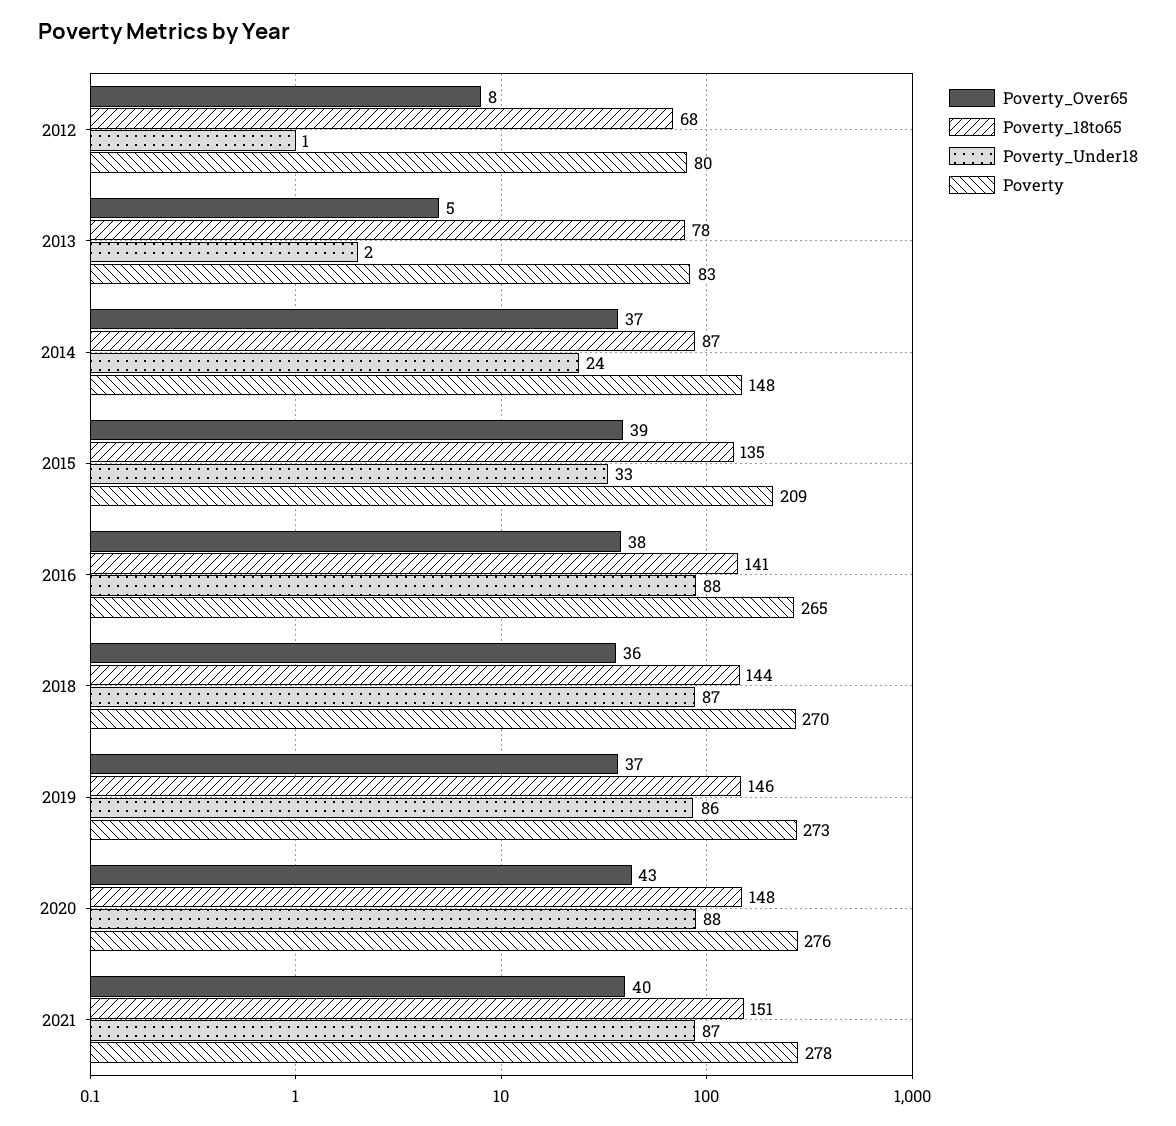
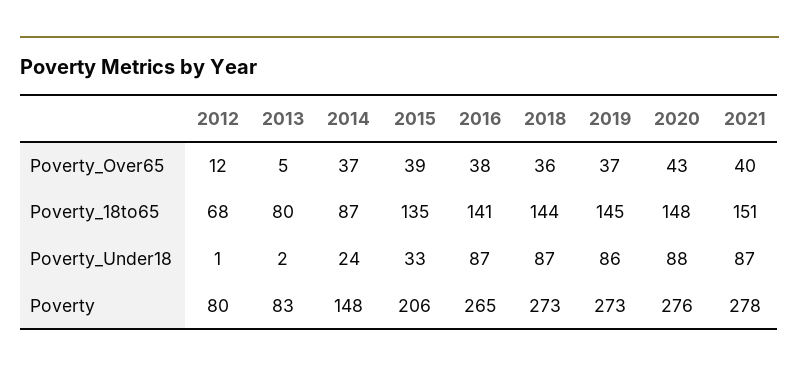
Poverty_Over65, 2012: 8 -> 12
Poverty_18to65, 2013: 78 -> 80
Poverty, 2015: 209 -> 206
Poverty_Under18, 2016: 88 -> 87
Poverty, 2018: 270 -> 273
Poverty_18to65, 2019: 146 -> 145

